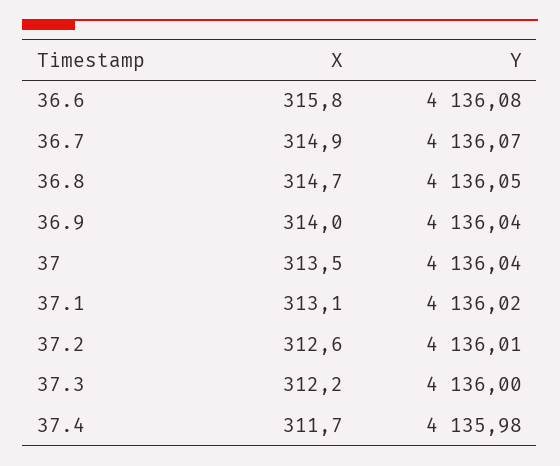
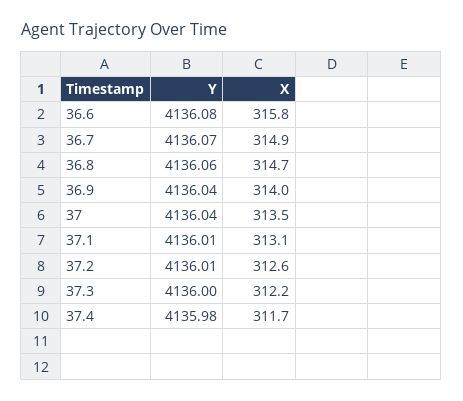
Y, 36.8: 4136.05 -> 4136.06
Y, 37.1: 4136.02 -> 4136.01

